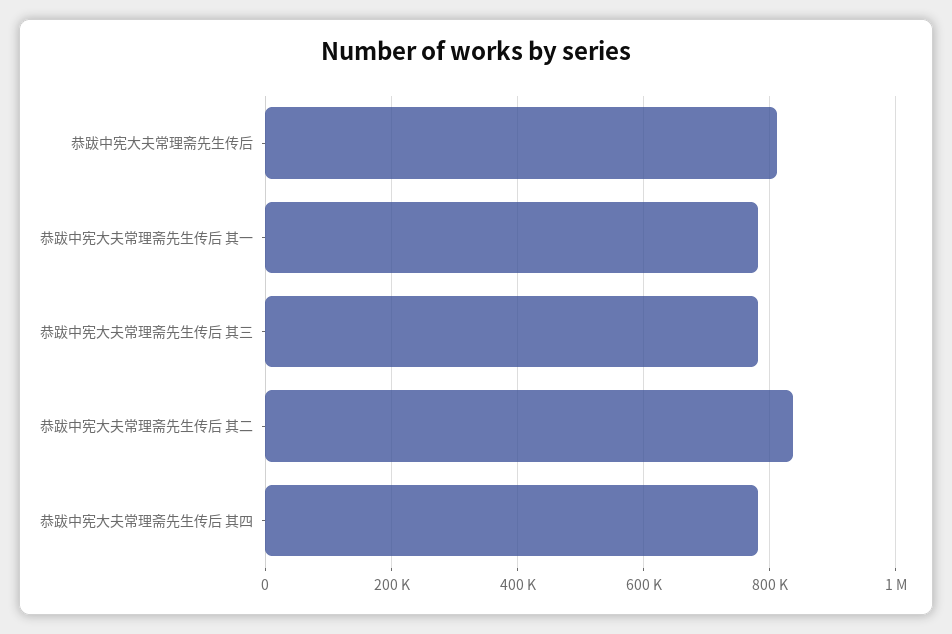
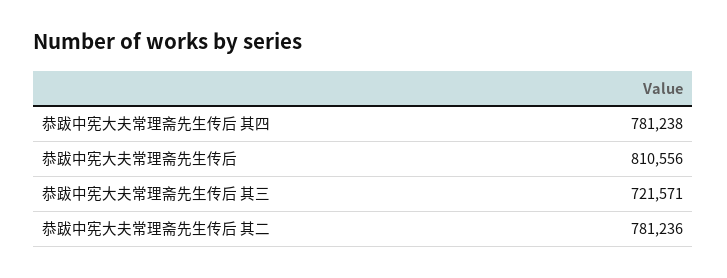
恭跋中宪大夫常理斋先生传后 其一: 780000 -> none
恭跋中宪大夫常理斋先生传后 其三: 780000 -> 721571
恭跋中宪大夫常理斋先生传后 其二: 840000 -> 781236

